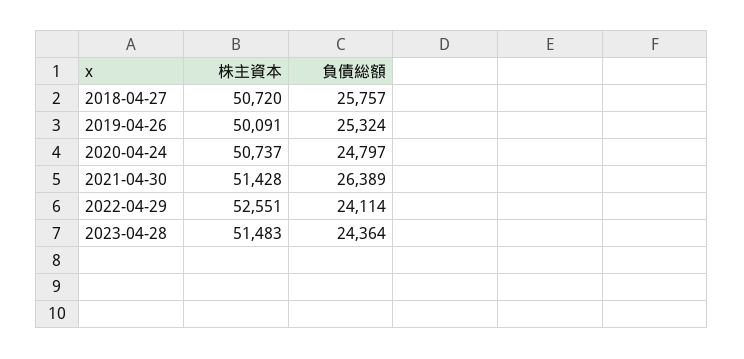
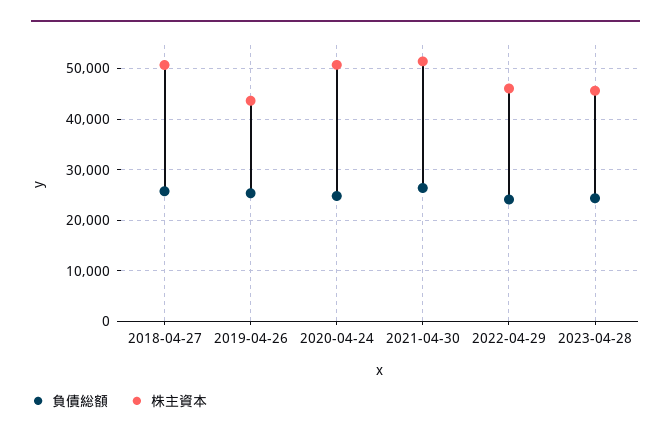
株主資本, 2019-04-26: 50091 -> 44000
株主資本, 2022-04-29: 52551 -> 46000
株主資本, 2023-04-28: 51483 -> 46000

